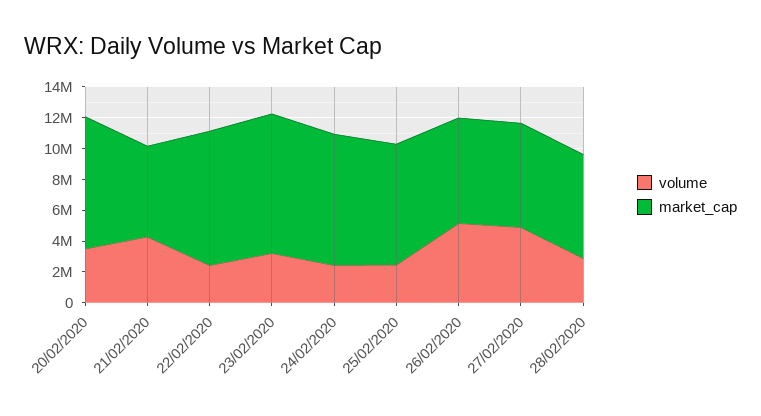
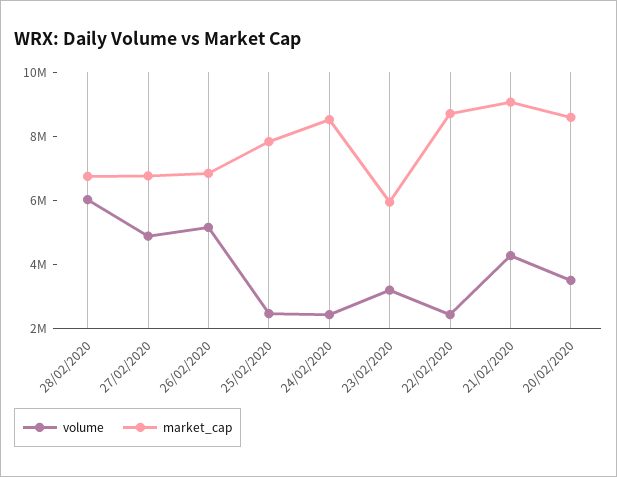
market_cap, 21/02/2020: 6000000 -> 9000000
market_cap, 23/02/2020: 9000000 -> 6000000
volume, 28/02/2020: 3000000 -> 6000000

